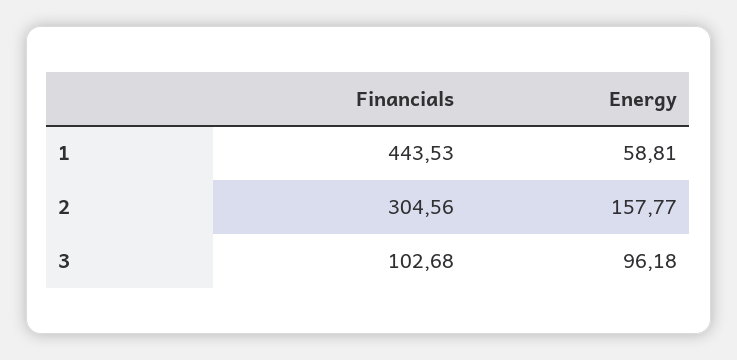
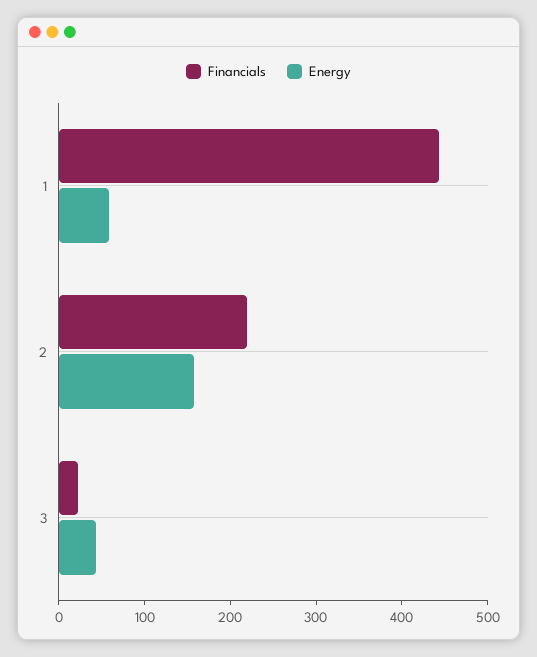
Financials, 2: 304.56 -> 220
Financials, 3: 102.68 -> 20
Energy, 3: 96.18 -> 40

